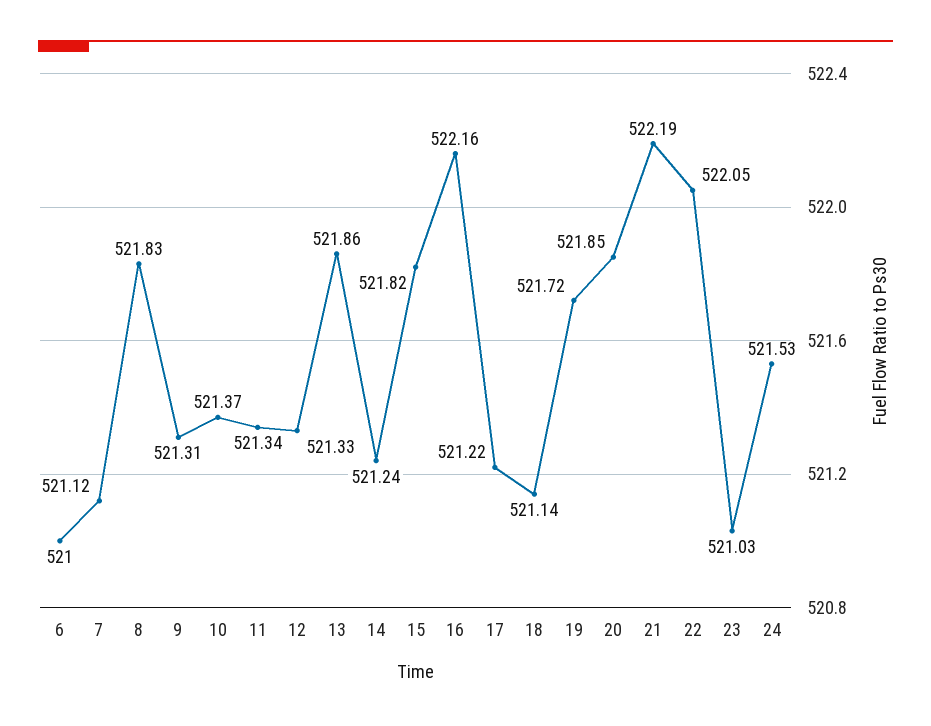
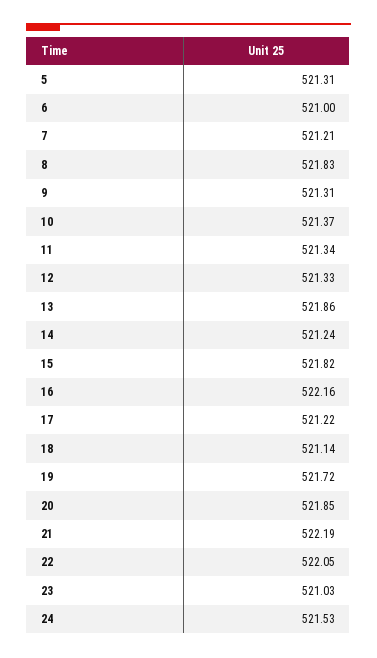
7: 521.12 -> 521.21
5: none -> 521.31

